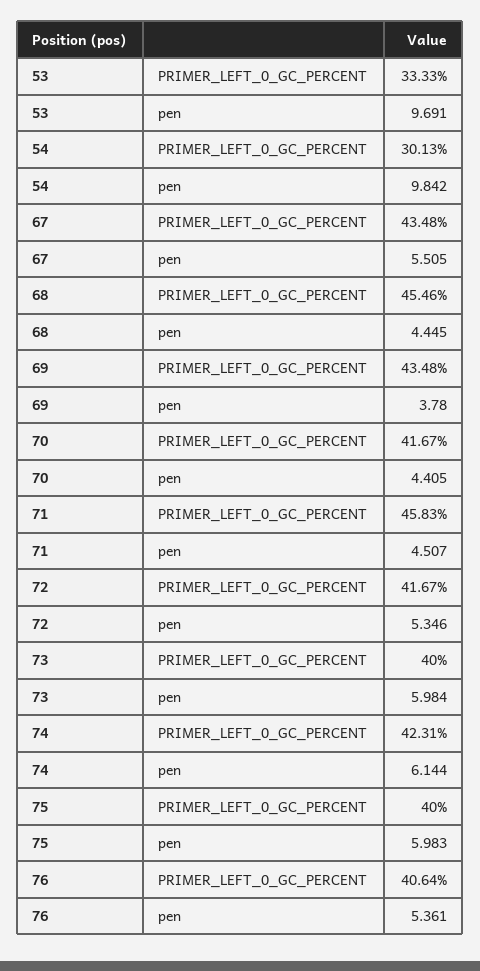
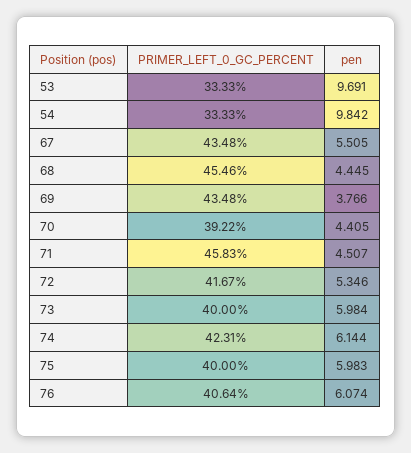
54, PRIMER_LEFT_0_GC_PERCENT: 30.13 -> 33.33
69, pen: 3.78 -> 3.766
70, PRIMER_LEFT_0_GC_PERCENT: 41.67 -> 39.22
76, pen: 5.361 -> 6.074

